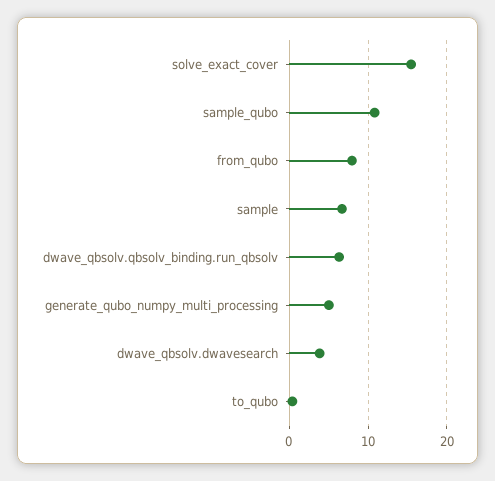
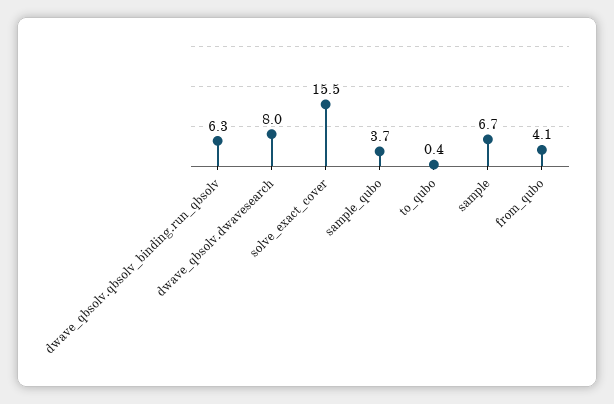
sample_qubo: 11 -> 3.7
from_qubo: 8 -> 4.1
generate_qubo_numpy_multi_processing: 5 -> none
dwave_qbsolv.dwavesearch: 4 -> 8

